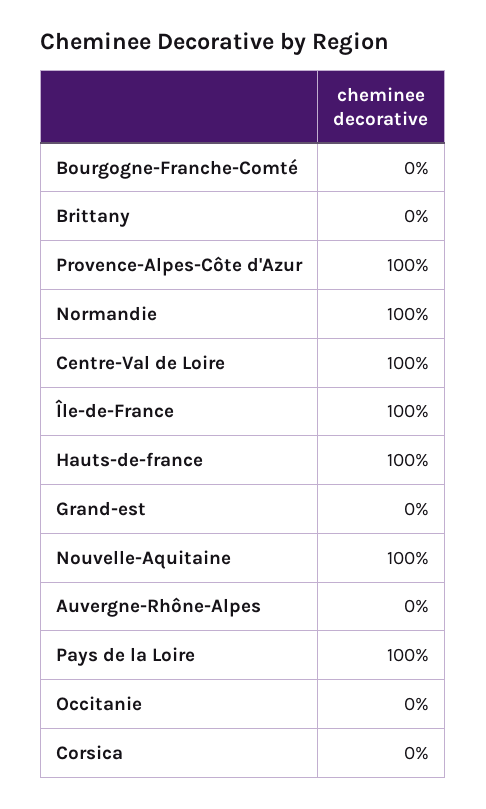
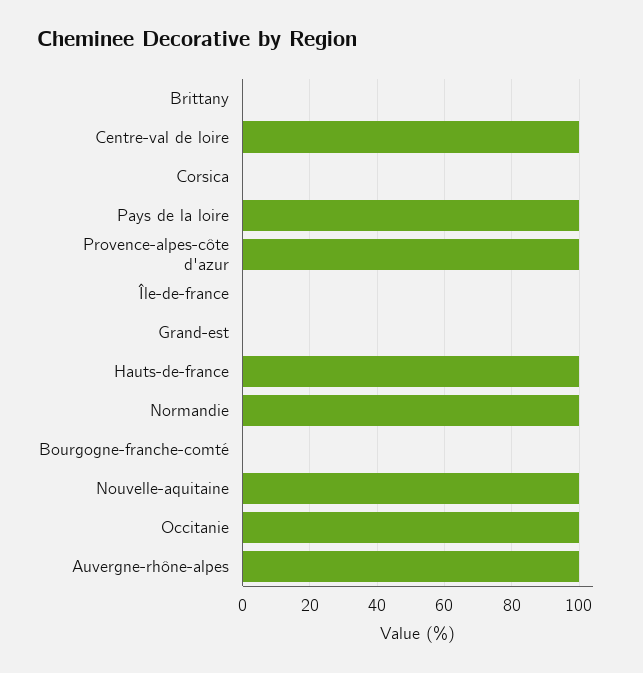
Île-de-France: 100 -> 0
Auvergne-Rhône-Alpes: 0 -> 100
Occitanie: 0 -> 100

